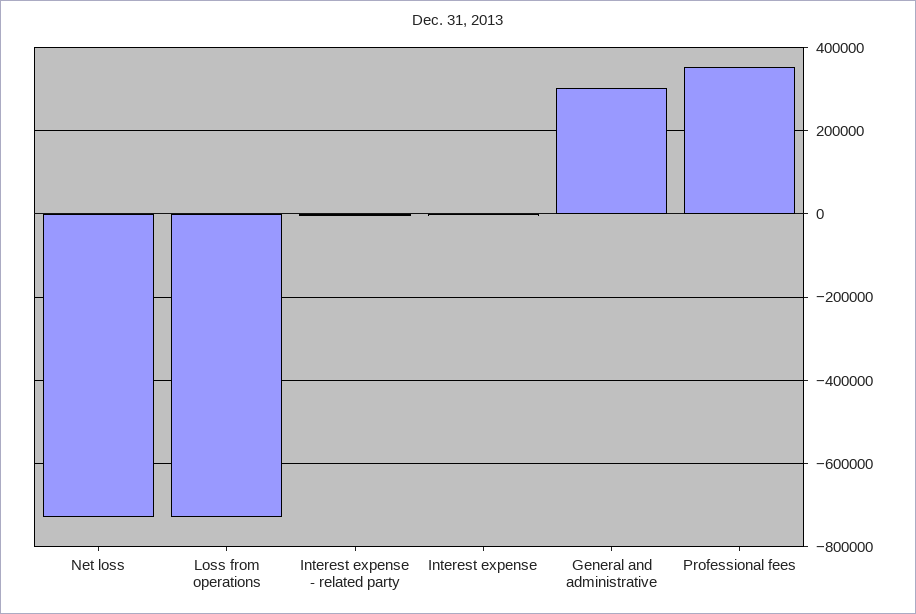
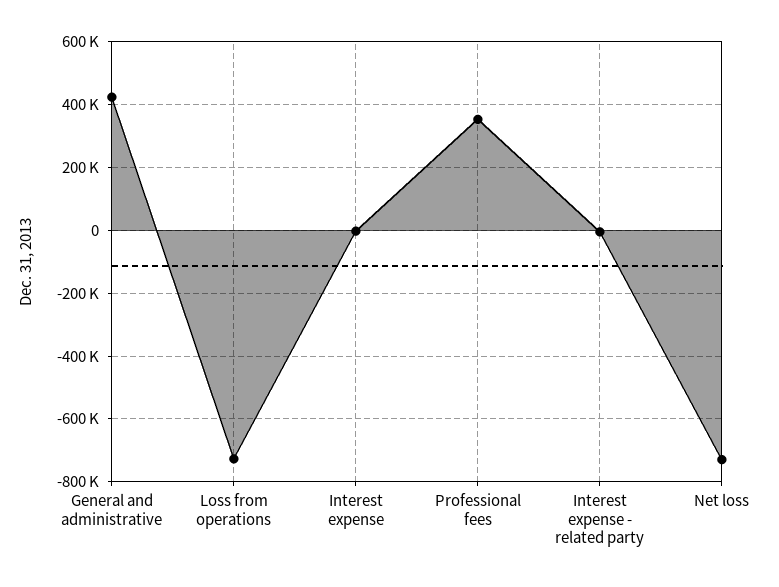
General and administrative: 300000 -> 420000

